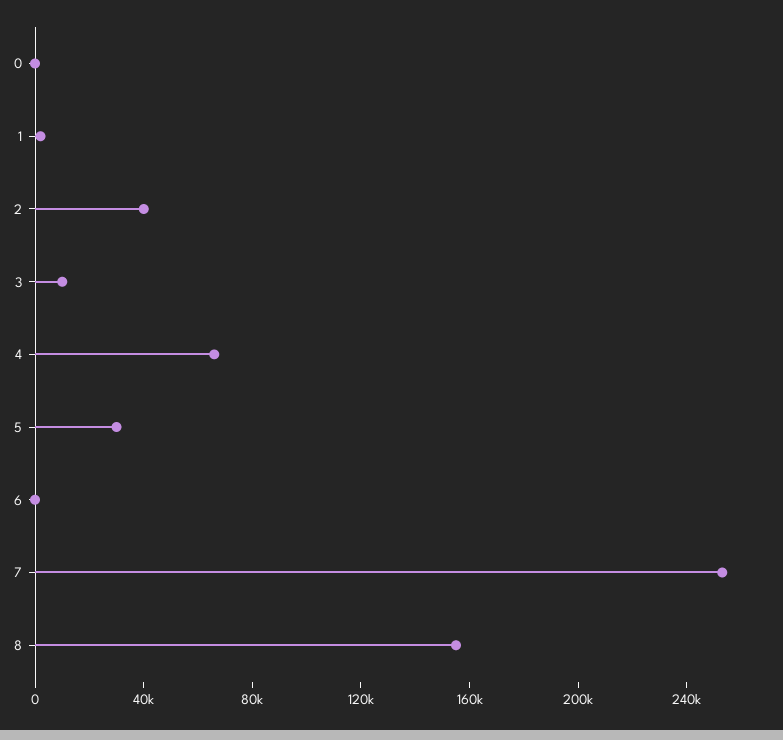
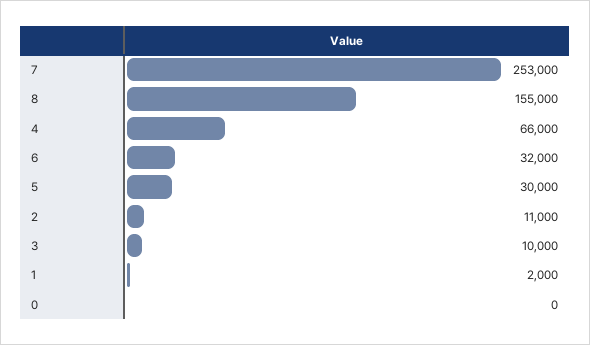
2: 40000 -> 11000
6: 0 -> 32000

